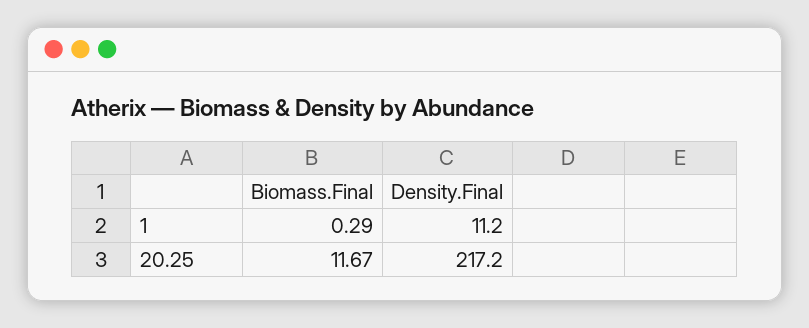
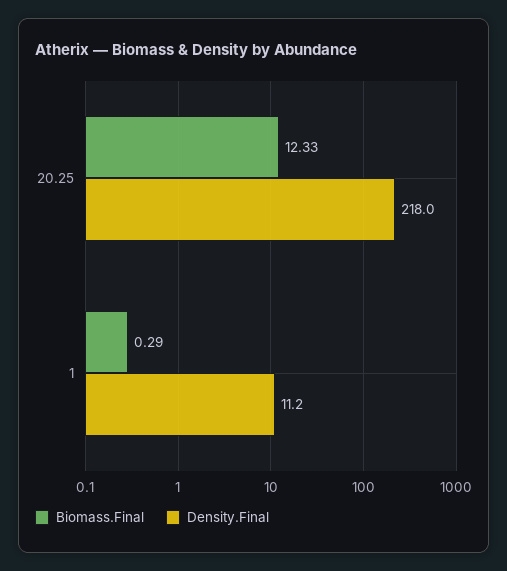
Biomass.Final, 20.25: 11.67 -> 12.33
Density.Final, 20.25: 217.2 -> 218

